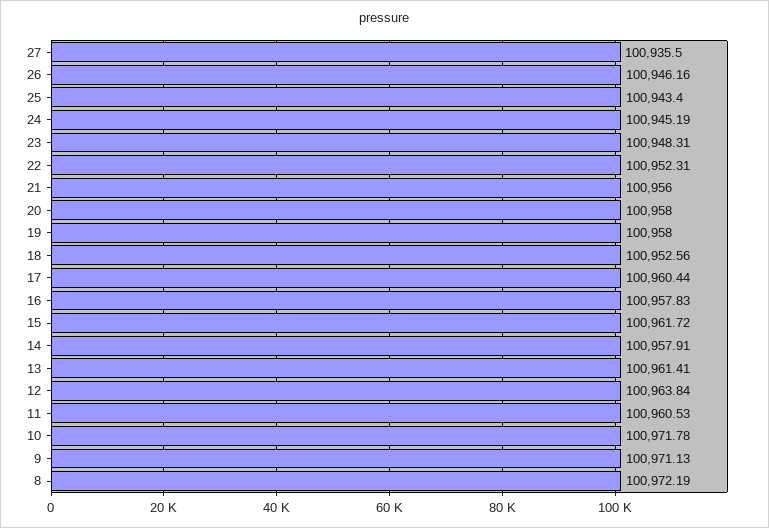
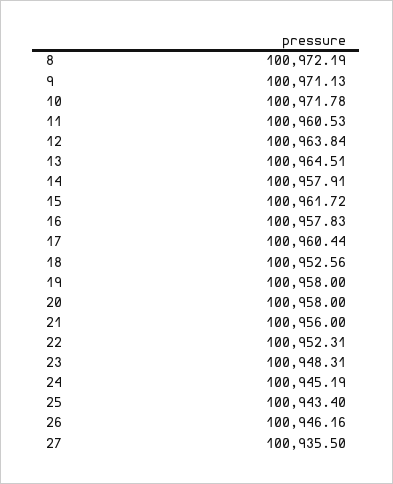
13: 100961.41 -> 100964.51

